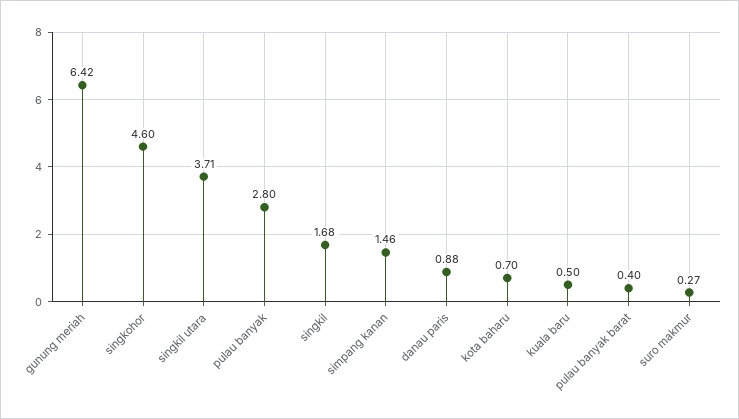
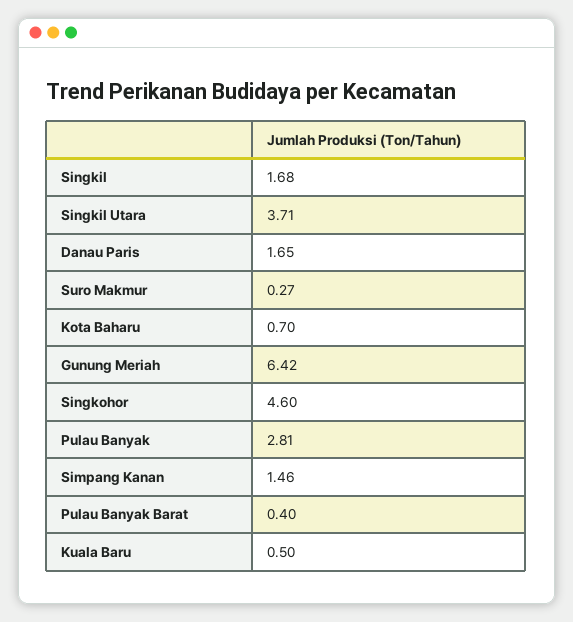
pulau banyak: 2.8 -> 2.81
danau paris: 0.88 -> 1.65

